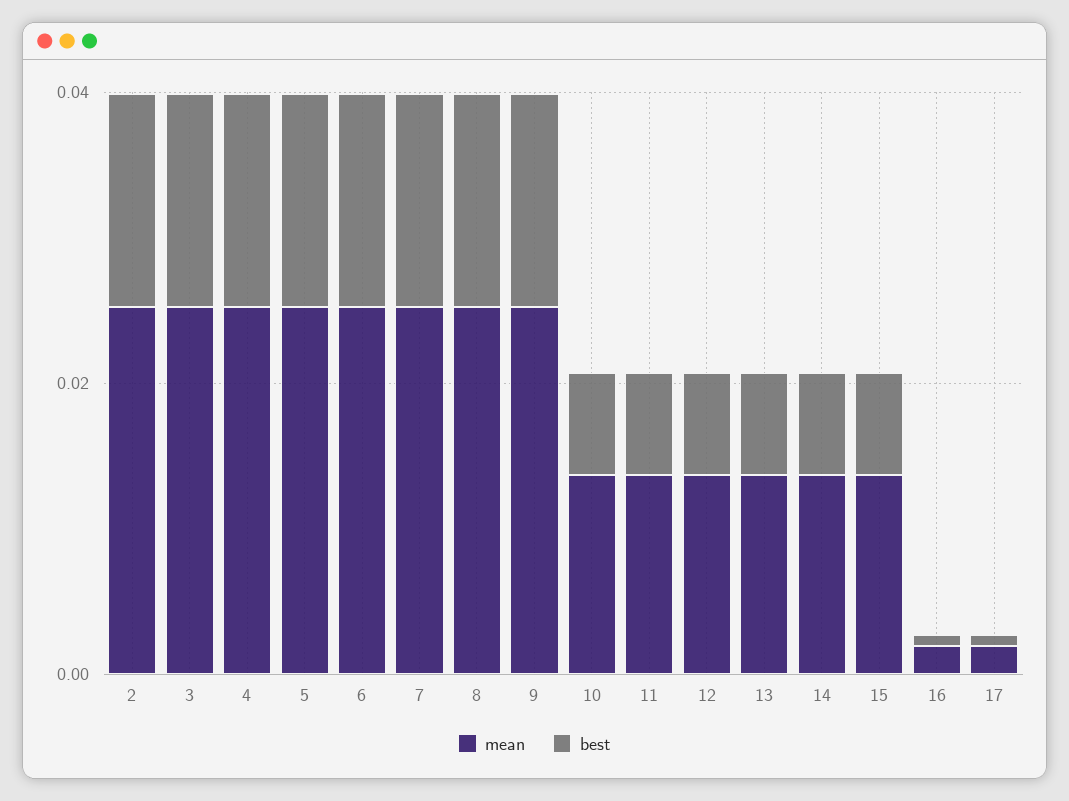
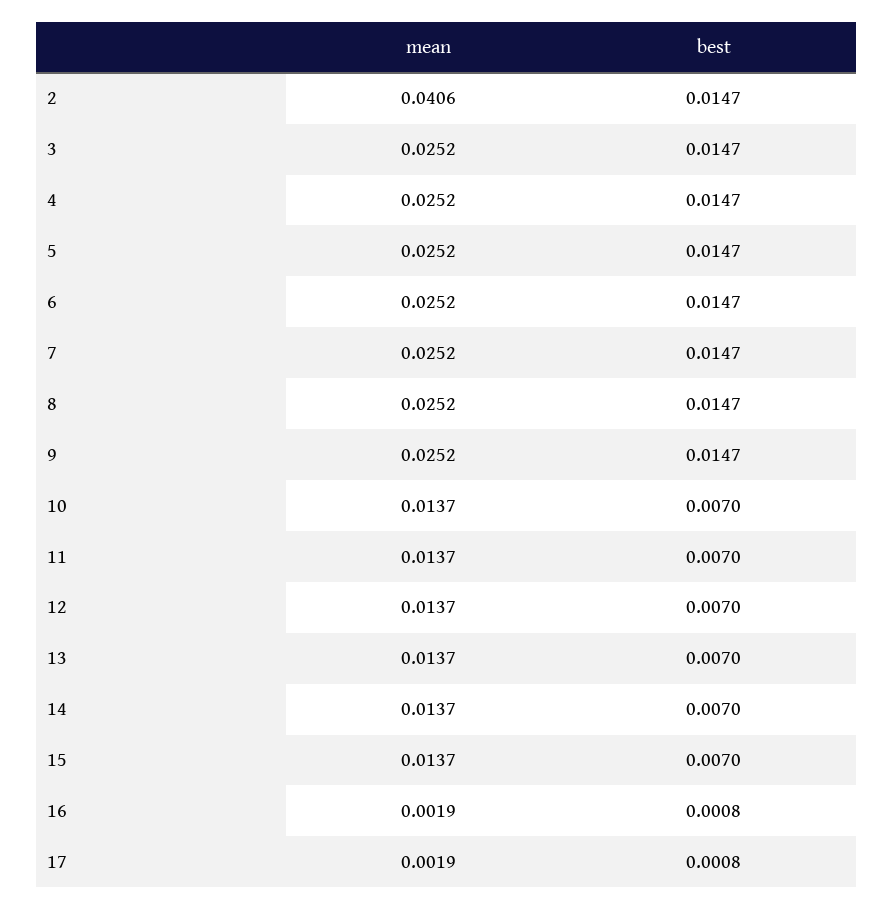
mean, 2: 0.025 -> 0.0406

